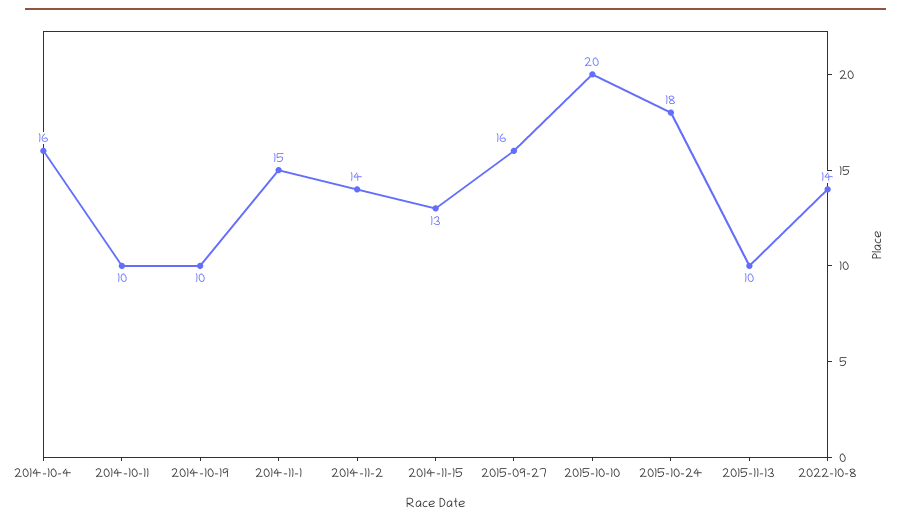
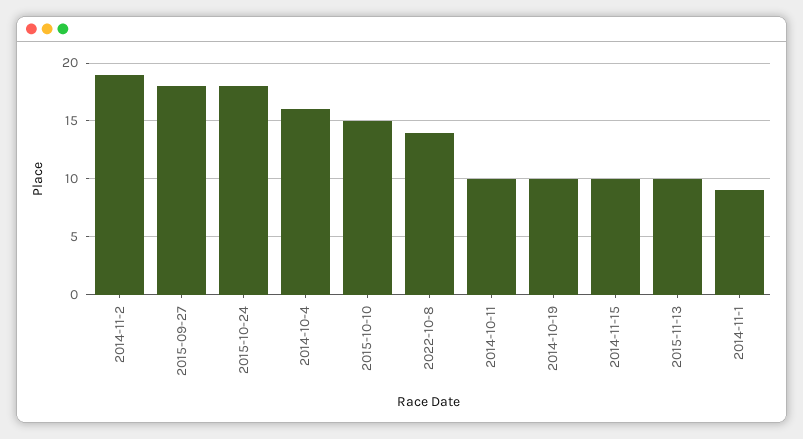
2014-11-1: 15 -> 9
2014-11-2: 14 -> 19
2014-11-15: 13 -> 10
2015-09-27: 16 -> 18
2015-10-10: 20 -> 15

